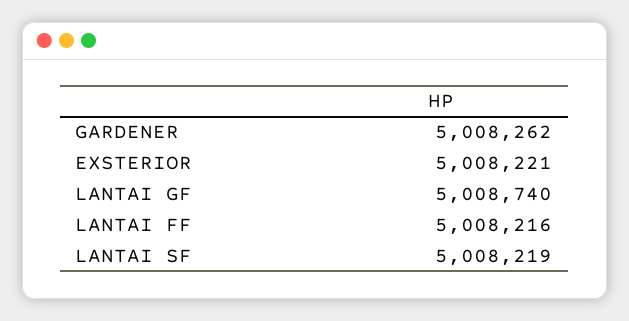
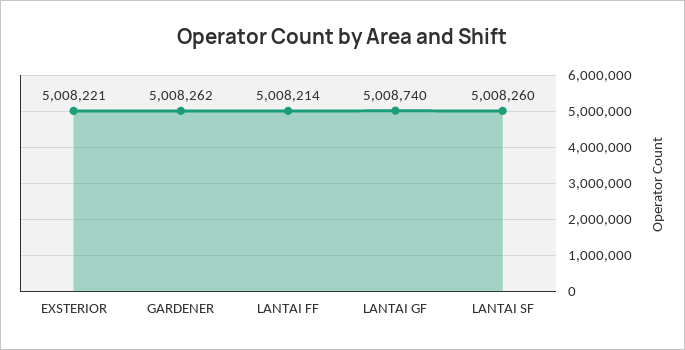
LANTAI FF: 5008216 -> 5008214
LANTAI SF: 5008219 -> 5008260

